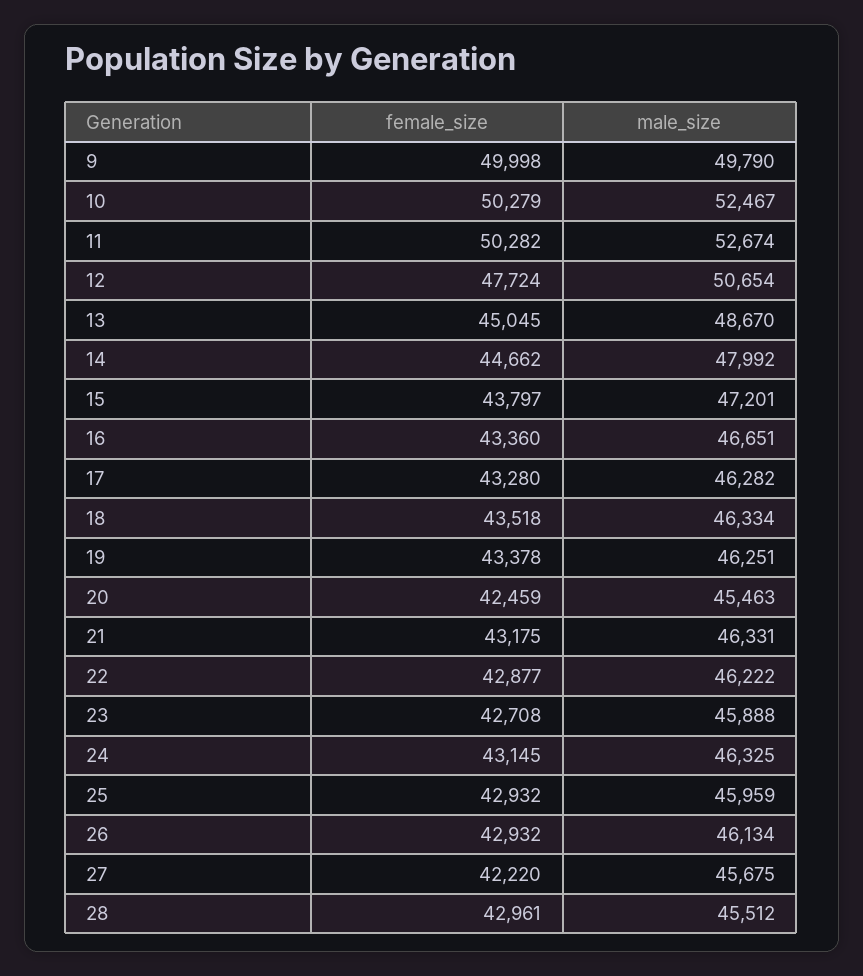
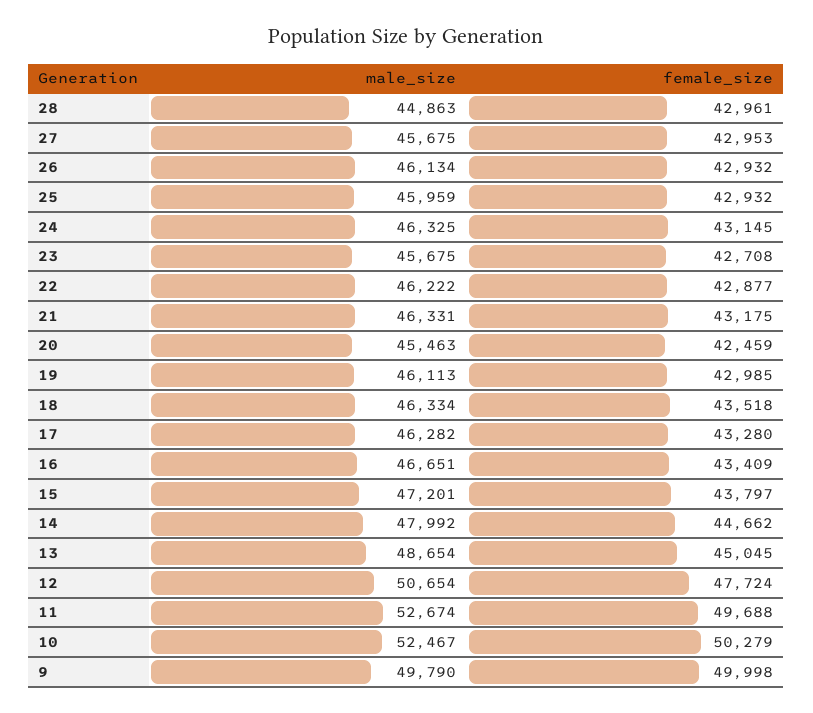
female_size, 11: 50282 -> 49688
male_size, 13: 48670 -> 48654
female_size, 16: 43360 -> 43409
female_size, 19: 43378 -> 42985
male_size, 19: 46251 -> 46113
male_size, 23: 45888 -> 45675
female_size, 27: 42220 -> 42953
male_size, 28: 45512 -> 44863

